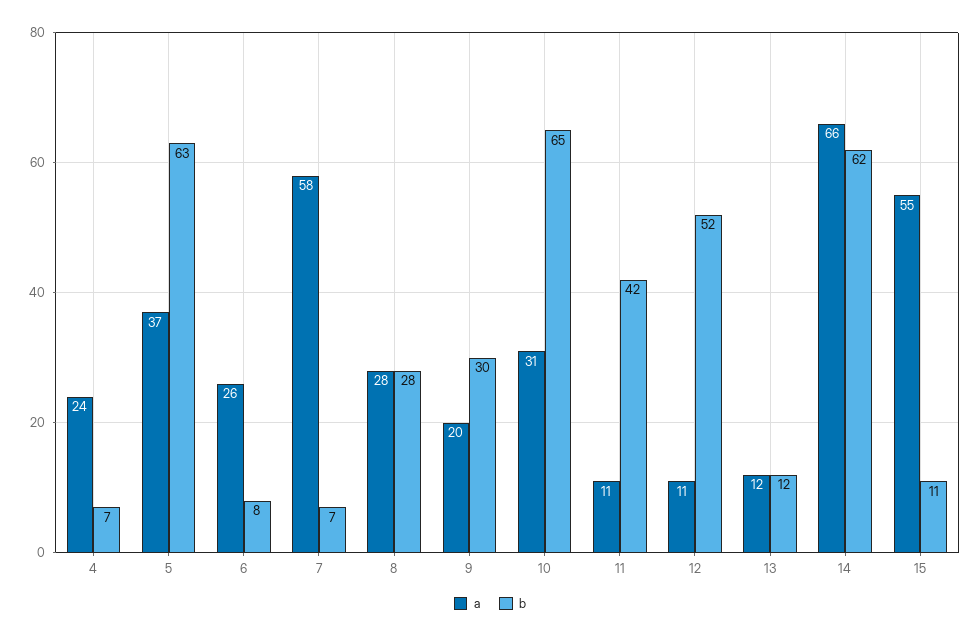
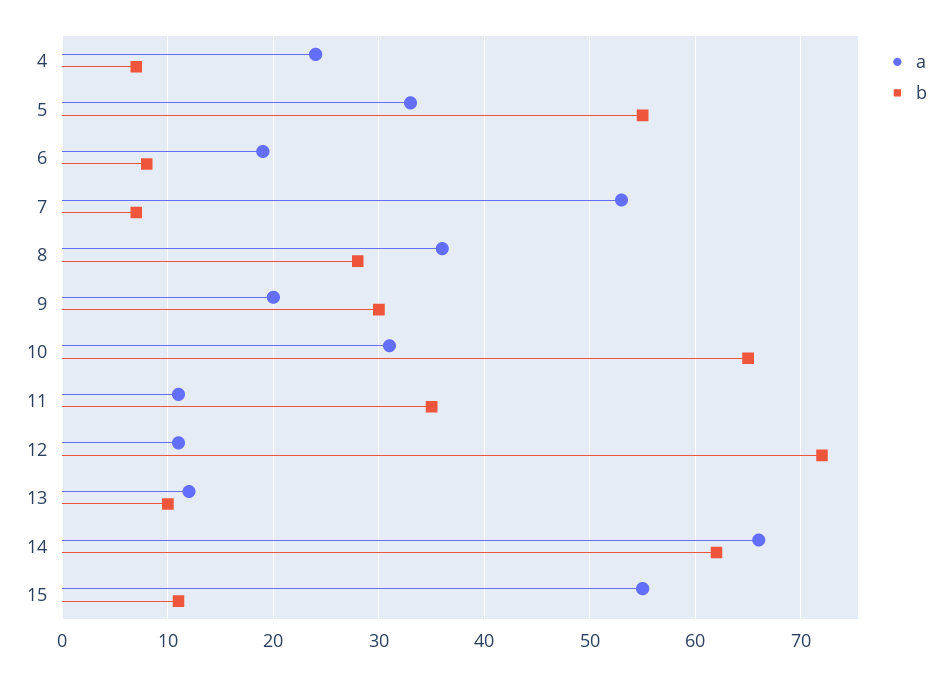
a, 5: 37 -> 33
b, 5: 63 -> 55
a, 6: 26 -> 19
a, 7: 58 -> 53
a, 8: 28 -> 36
b, 11: 42 -> 35
b, 12: 52 -> 72
b, 13: 12 -> 10

